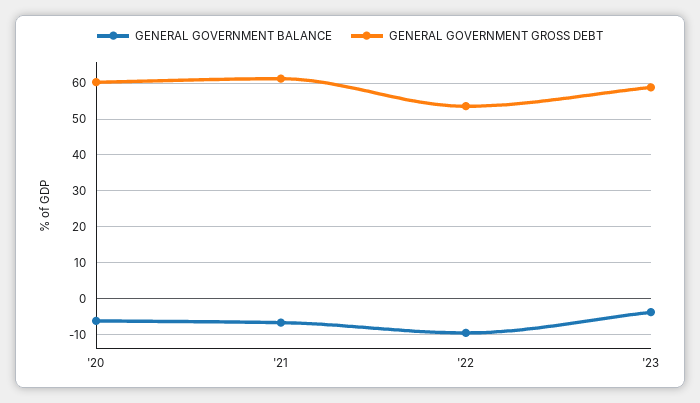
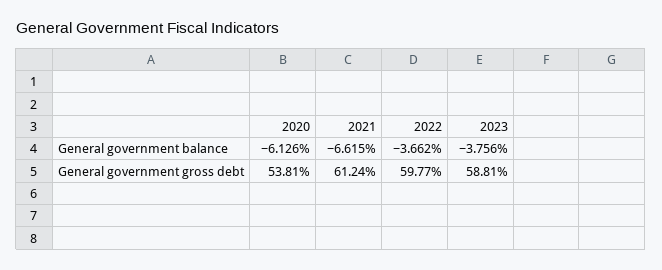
GENERAL GOVERNMENT GROSS DEBT, '20: 60 -> 53.81
GENERAL GOVERNMENT BALANCE, '22: -10 -> -3.662
GENERAL GOVERNMENT GROSS DEBT, '22: 54 -> 59.77

